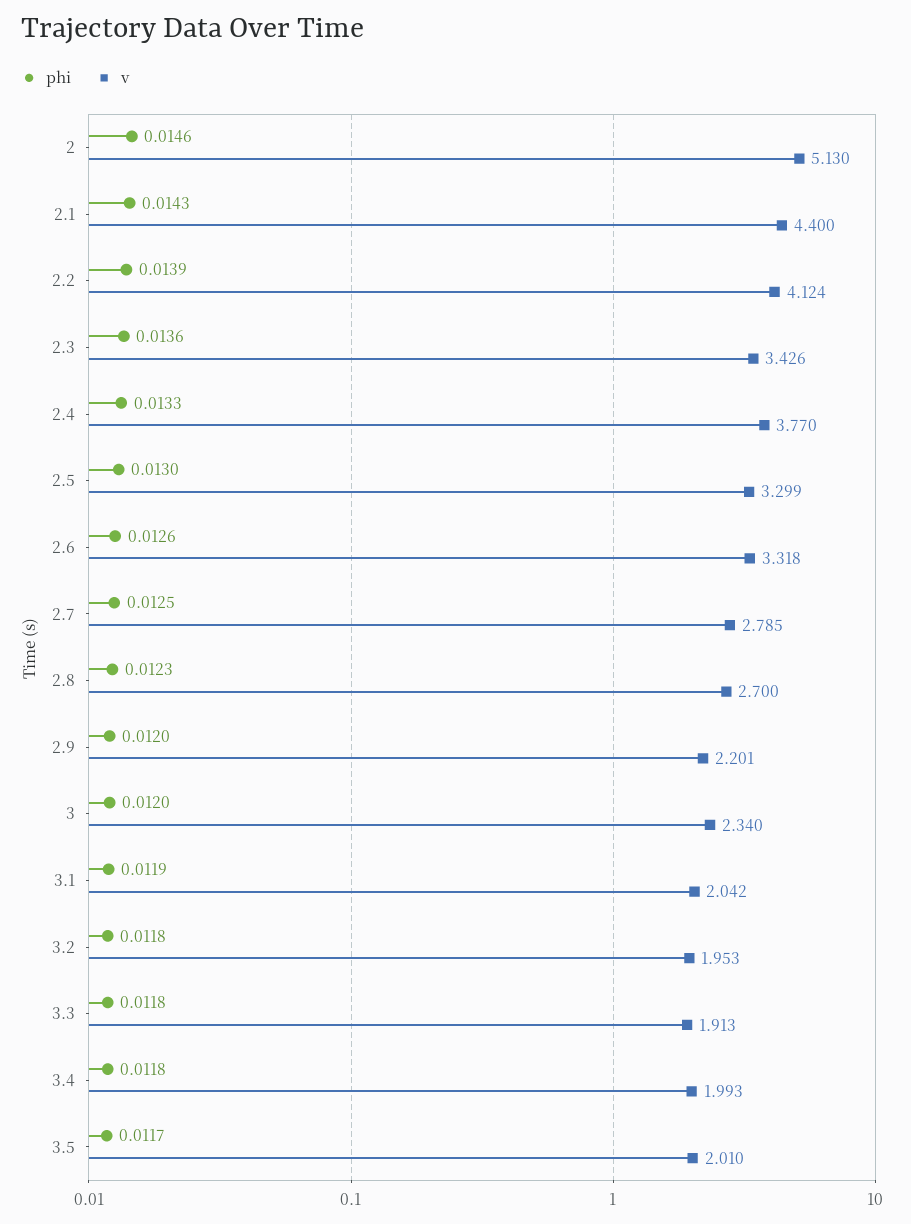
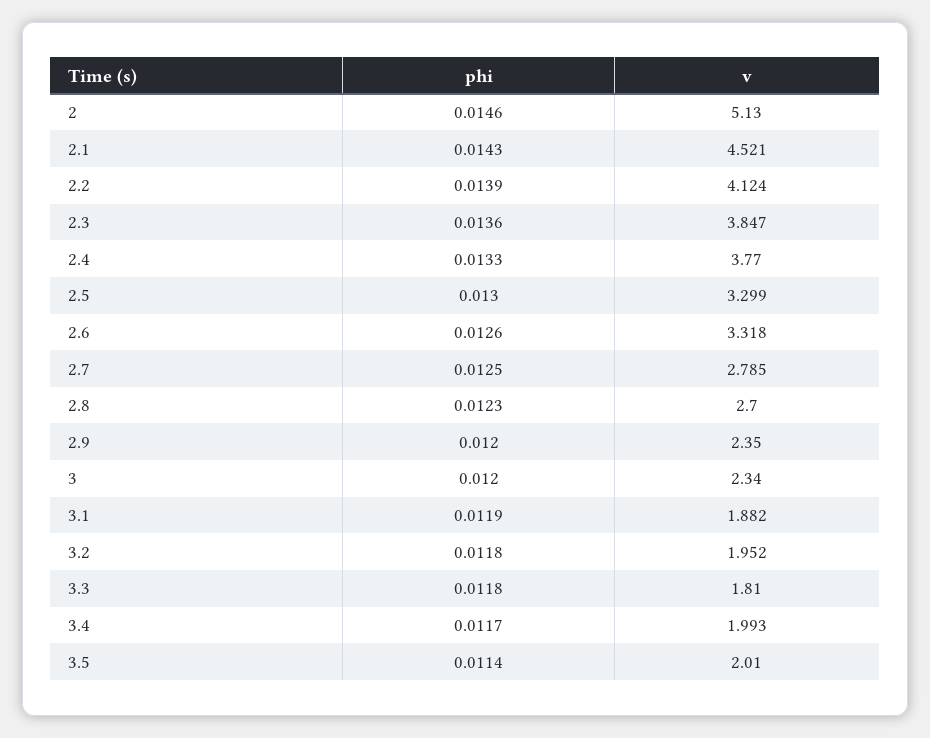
v, 2.1: 4.4 -> 4.521
v, 2.3: 3.426 -> 3.847
v, 2.9: 2.201 -> 2.35
v, 3.1: 2.042 -> 1.882
v, 3.2: 1.953 -> 1.952
v, 3.3: 1.913 -> 1.81
phi, 3.4: 0.0118 -> 0.0117
phi, 3.5: 0.0117 -> 0.0114

